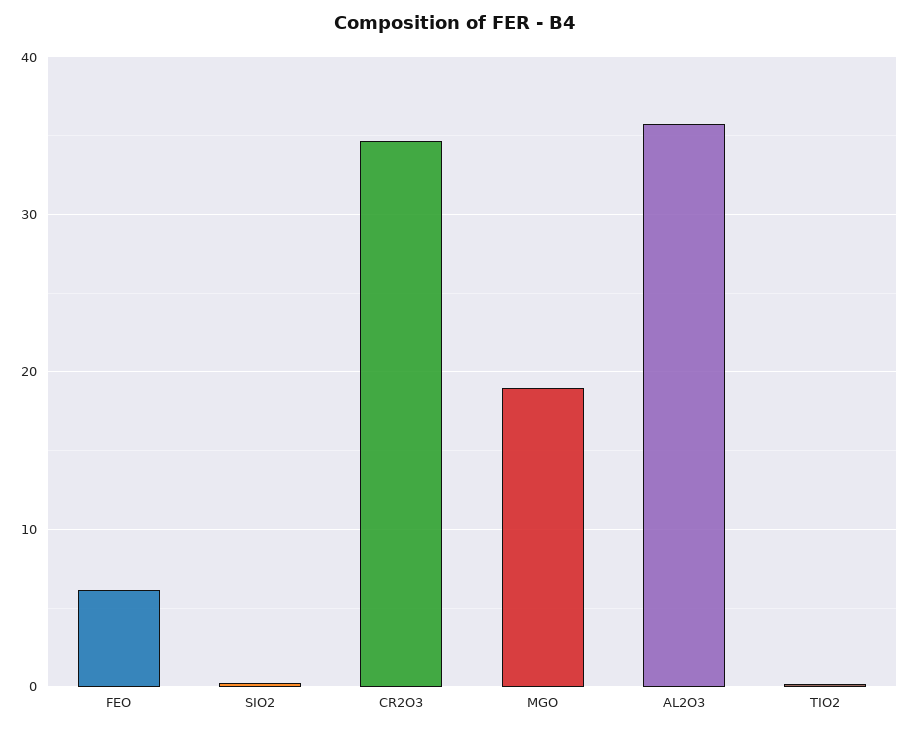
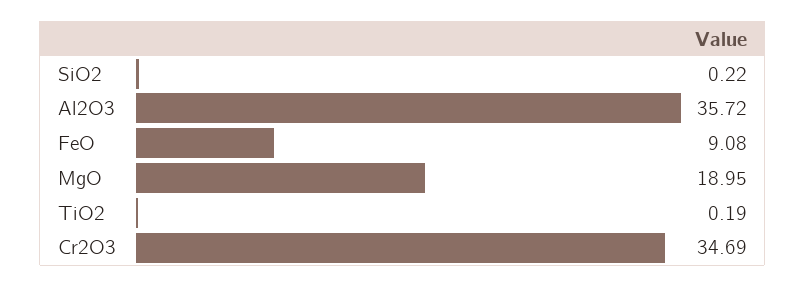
FEO: 6 -> 9.08

